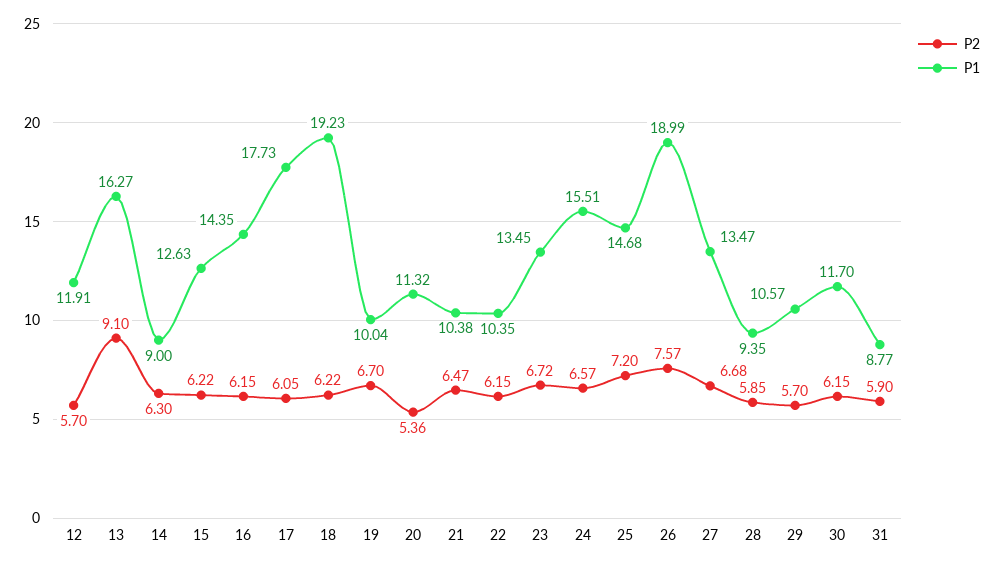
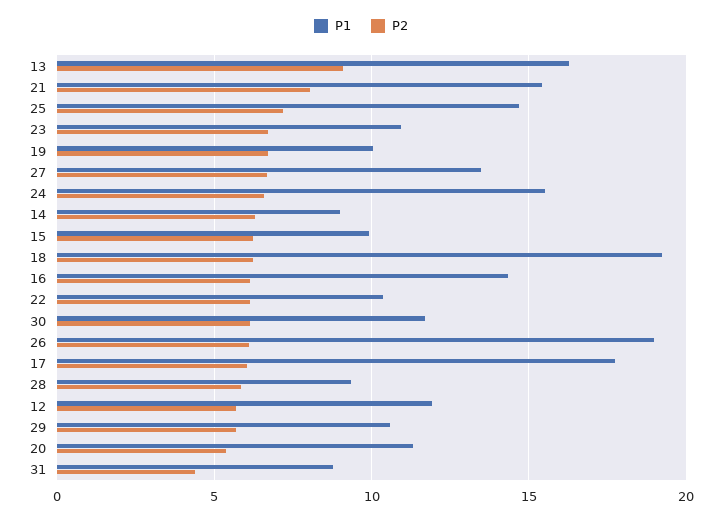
P1, 15: 12.63 -> 10
P2, 21: 6.47 -> 8
P1, 21: 10.38 -> 15.5
P1, 23: 13.45 -> 11
P2, 26: 7.57 -> 6
P2, 31: 5.9 -> 4.5

